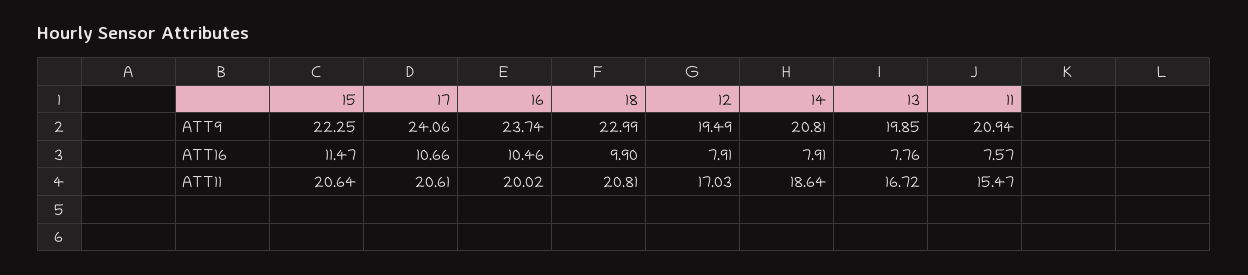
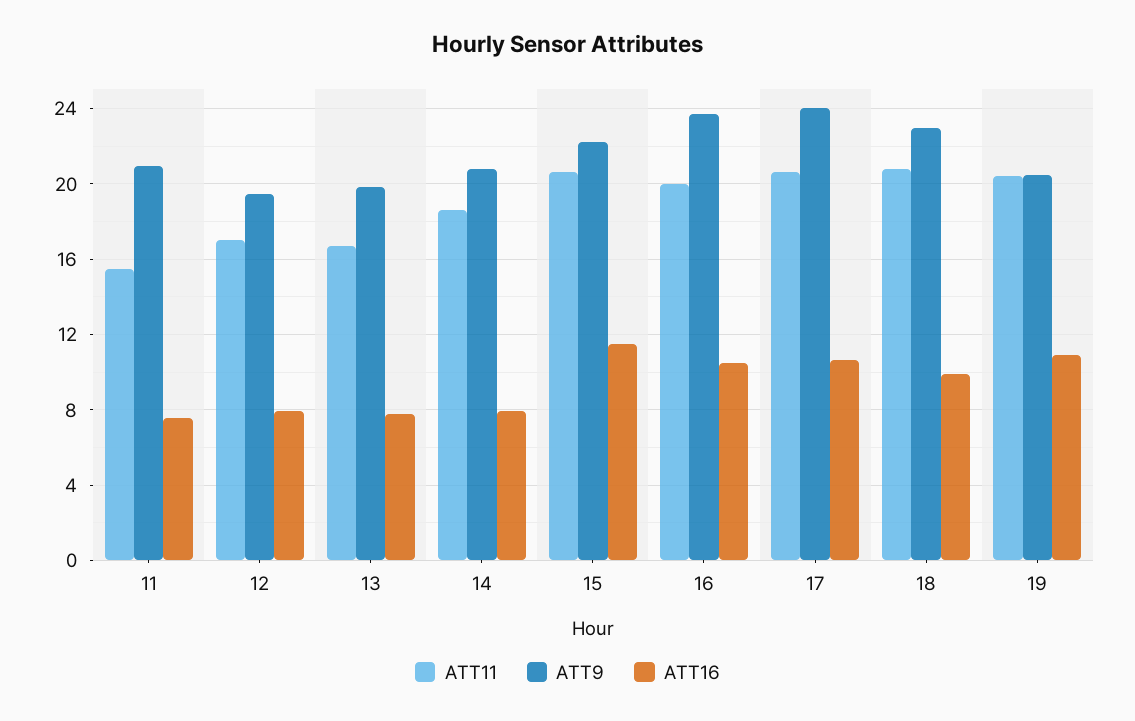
ATT11, 19: none -> 20.5
ATT9, 19: none -> 20.5
ATT16, 19: none -> 11

